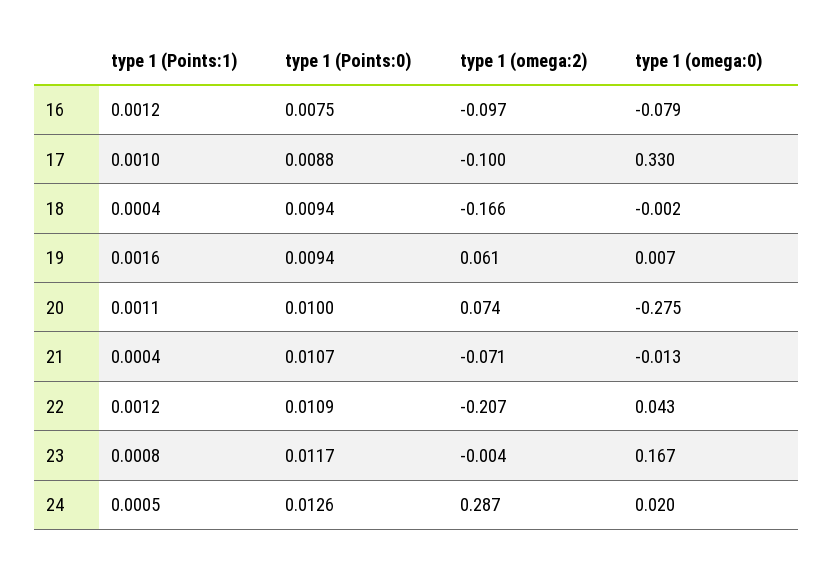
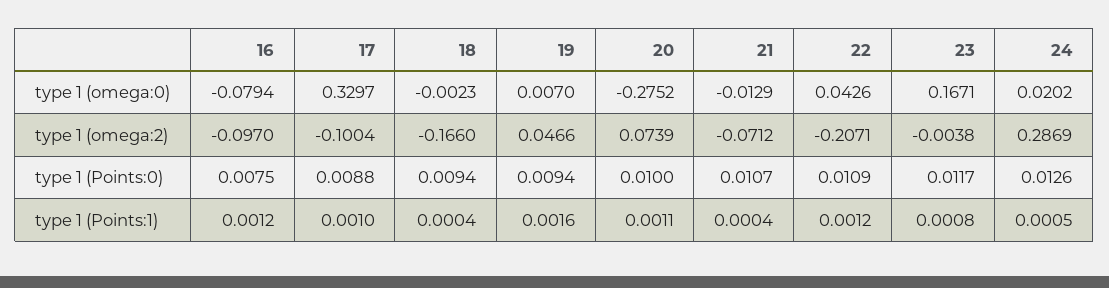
type 1 (omega:2), 19: 0.061 -> 0.0466

